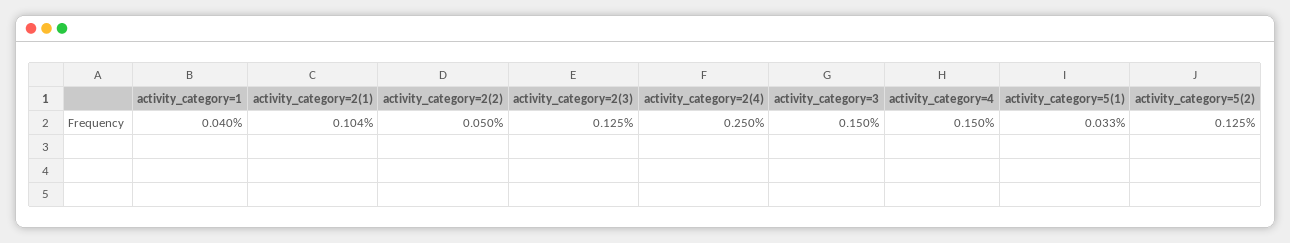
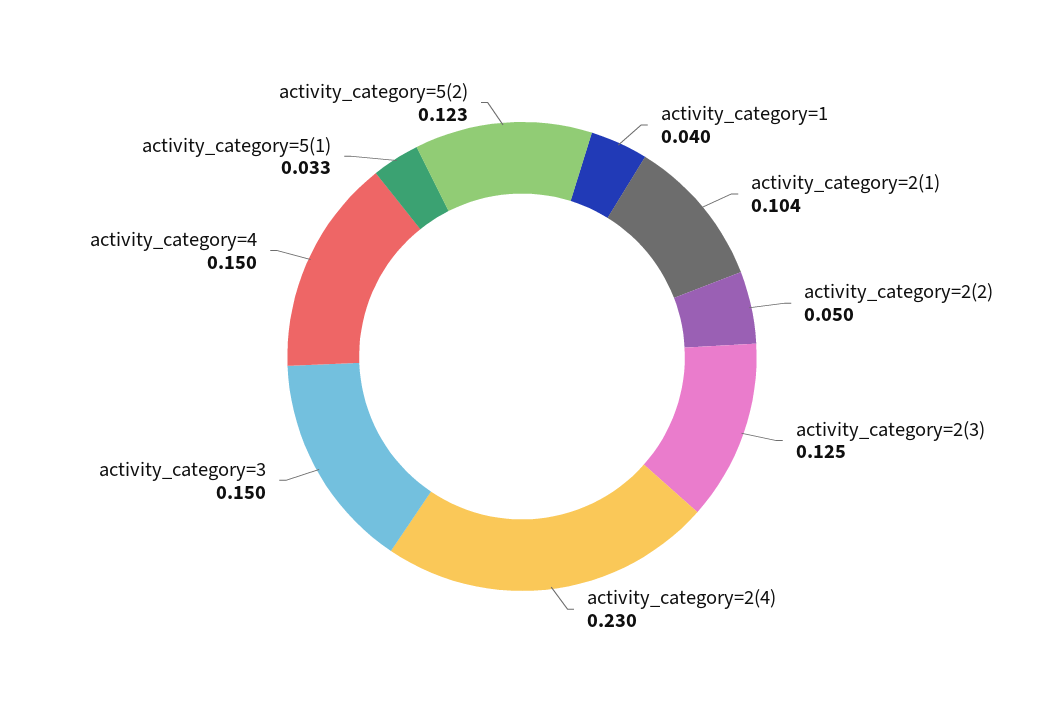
activity_category=2(4): 0.25 -> 0.23
activity_category=5(2): 0.125 -> 0.123

